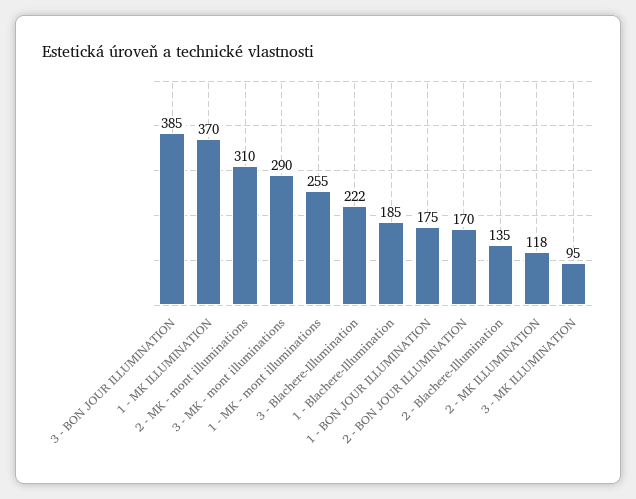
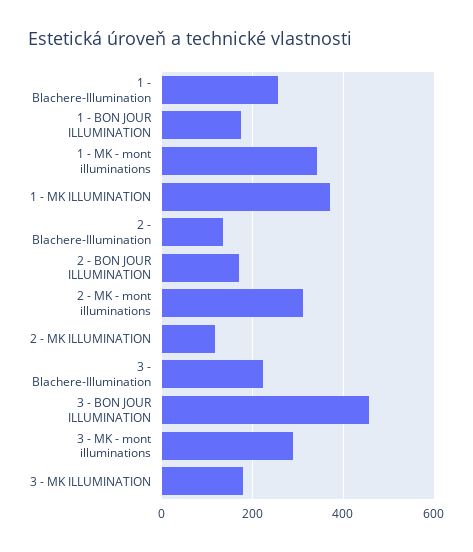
3 - BON JOUR ILLUMINATION: 385 -> 460
1 - MK - mont illuminations: 255 -> 340
1 - Blachere-Illumination: 185 -> 260
3 - MK ILLUMINATION: 95 -> 180

